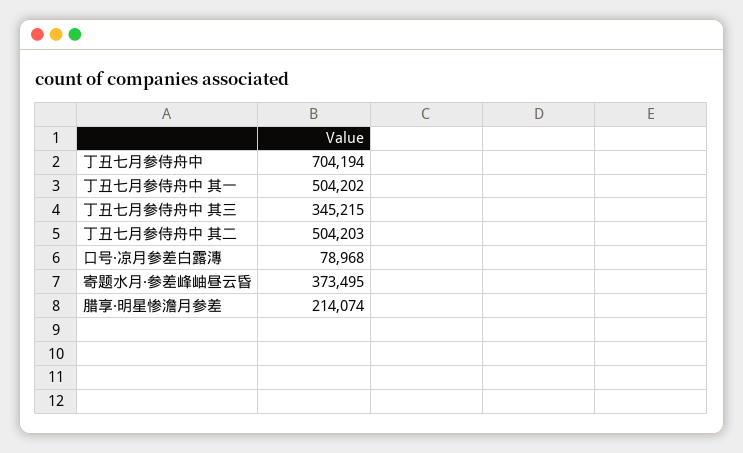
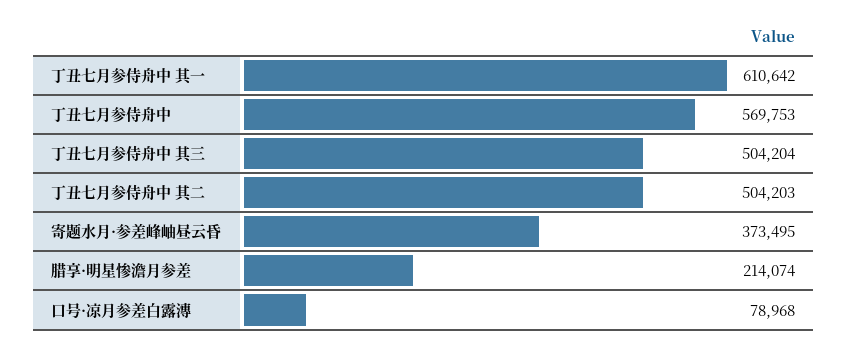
丁丑七月参侍舟中: 704194 -> 569753
丁丑七月参侍舟中 其一: 504202 -> 610642
丁丑七月参侍舟中 其三: 345215 -> 504204

